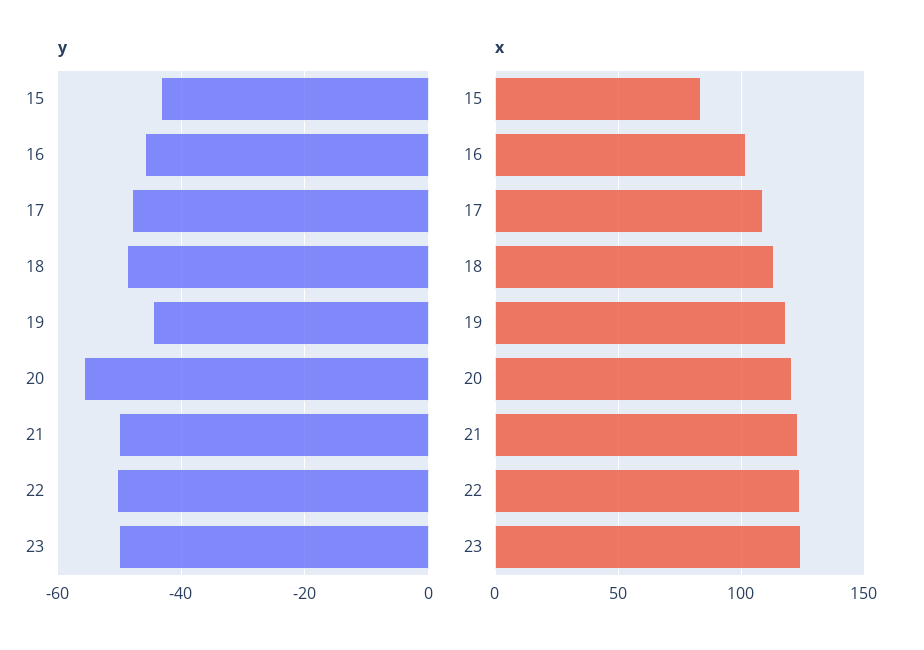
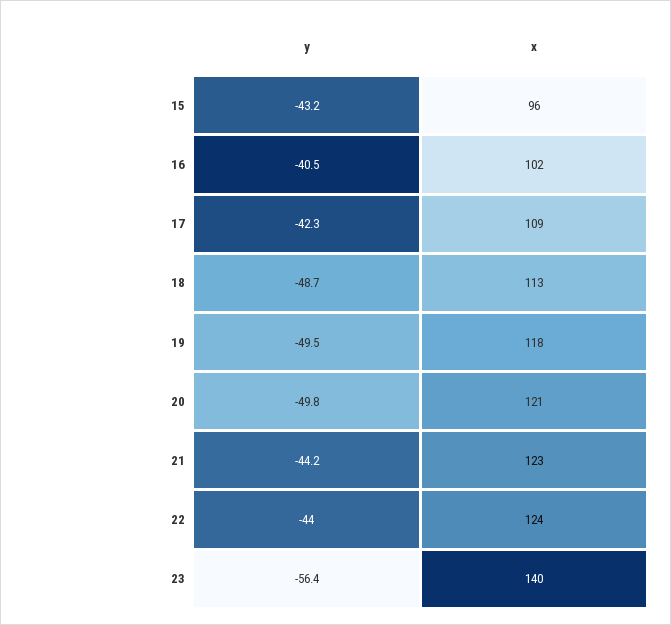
y, 16: -46 -> -40.5
y, 17: -48 -> -42.3
y, 19: -44 -> -49.5
y, 20: -56 -> -49.8
y, 21: -50 -> -44.2
y, 22: -50 -> -44
y, 23: -50 -> -56.4
x, 15: 85 -> 96
x, 23: 125 -> 140

